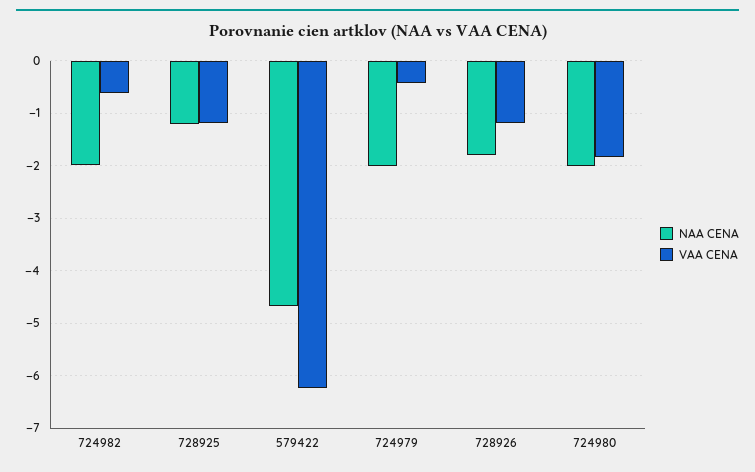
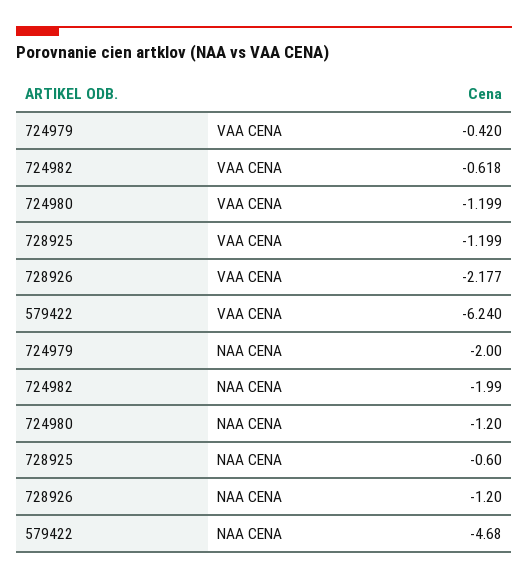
NAA CENA, 728925: -1.2 -> -0.6
NAA CENA, 728926: -1.8 -> -1.2
VAA CENA, 728926: -1.2 -> -2.177
NAA CENA, 724980: -2 -> -1.2
VAA CENA, 724980: -1.8 -> -1.199

